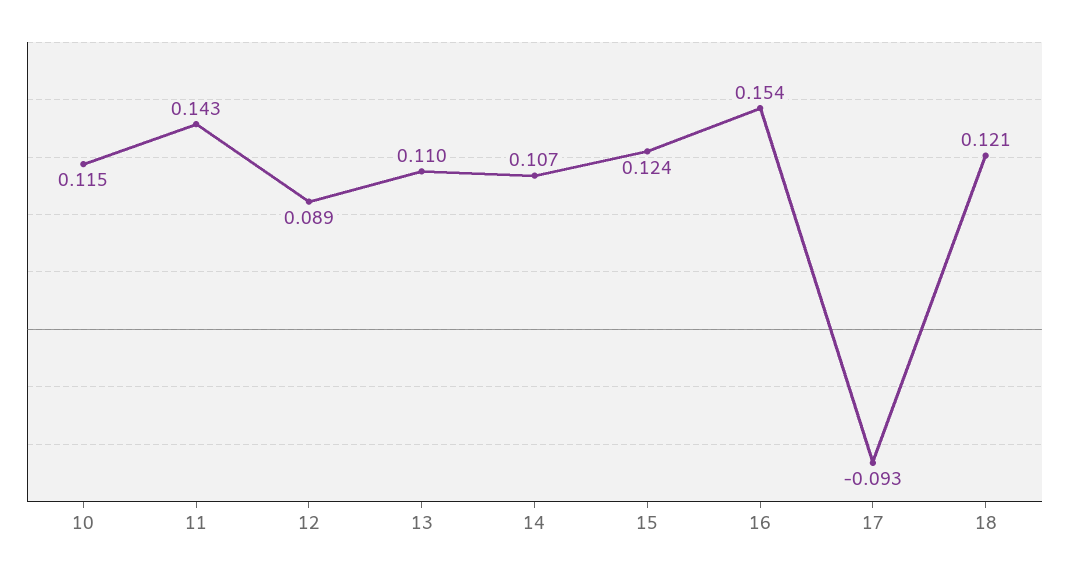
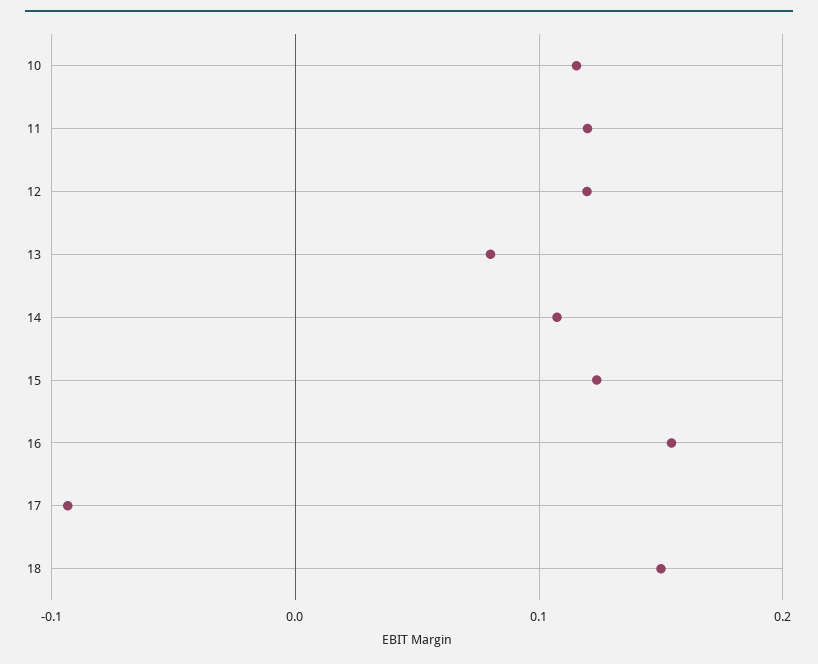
11: 0.143 -> 0.12
12: 0.089 -> 0.12
13: 0.11 -> 0.08
18: 0.121 -> 0.15

